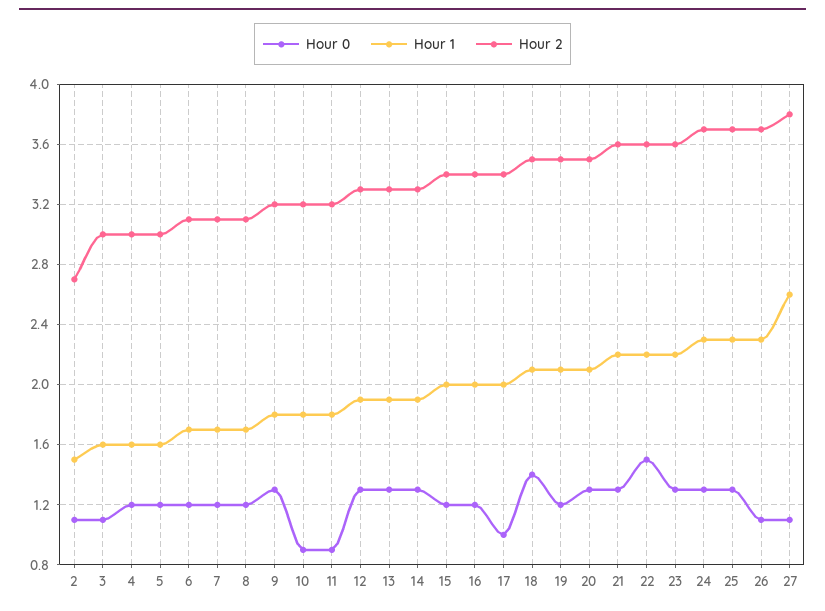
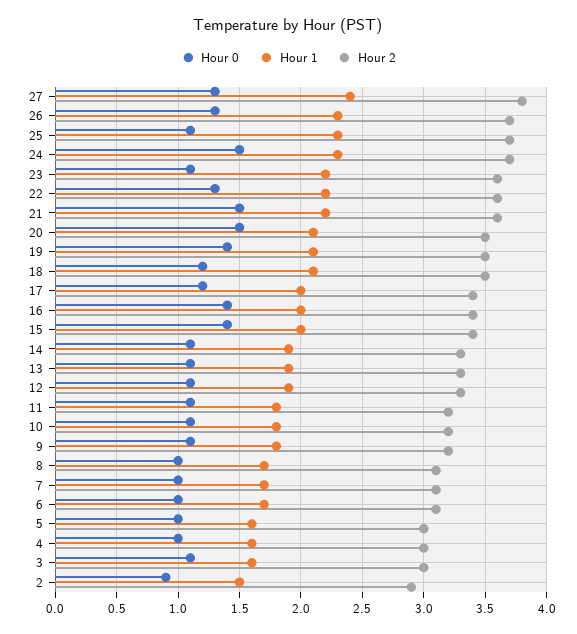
Hour 0, 2: 1.1 -> 0.9
Hour 2, 2: 2.7 -> 2.9
Hour 0, 4: 1.2 -> 1
Hour 0, 5: 1.2 -> 1
Hour 0, 6: 1.2 -> 1
Hour 0, 7: 1.2 -> 1
Hour 0, 8: 1.2 -> 1
Hour 0, 9: 1.3 -> 1.1
Hour 0, 10: 0.9 -> 1.1
Hour 0, 11: 0.9 -> 1.1
Hour 0, 12: 1.3 -> 1.1
Hour 0, 13: 1.3 -> 1.1
Hour 0, 14: 1.3 -> 1.1
Hour 0, 15: 1.2 -> 1.4
Hour 0, 16: 1.2 -> 1.4
Hour 0, 17: 1 -> 1.2
Hour 0, 18: 1.4 -> 1.2
Hour 0, 19: 1.2 -> 1.4
Hour 0, 20: 1.3 -> 1.5
Hour 0, 21: 1.3 -> 1.5
Hour 0, 22: 1.5 -> 1.3
Hour 0, 23: 1.3 -> 1.1
Hour 0, 24: 1.3 -> 1.5
Hour 0, 25: 1.3 -> 1.1
Hour 0, 26: 1.1 -> 1.3
Hour 0, 27: 1.1 -> 1.3
Hour 1, 27: 2.6 -> 2.4

